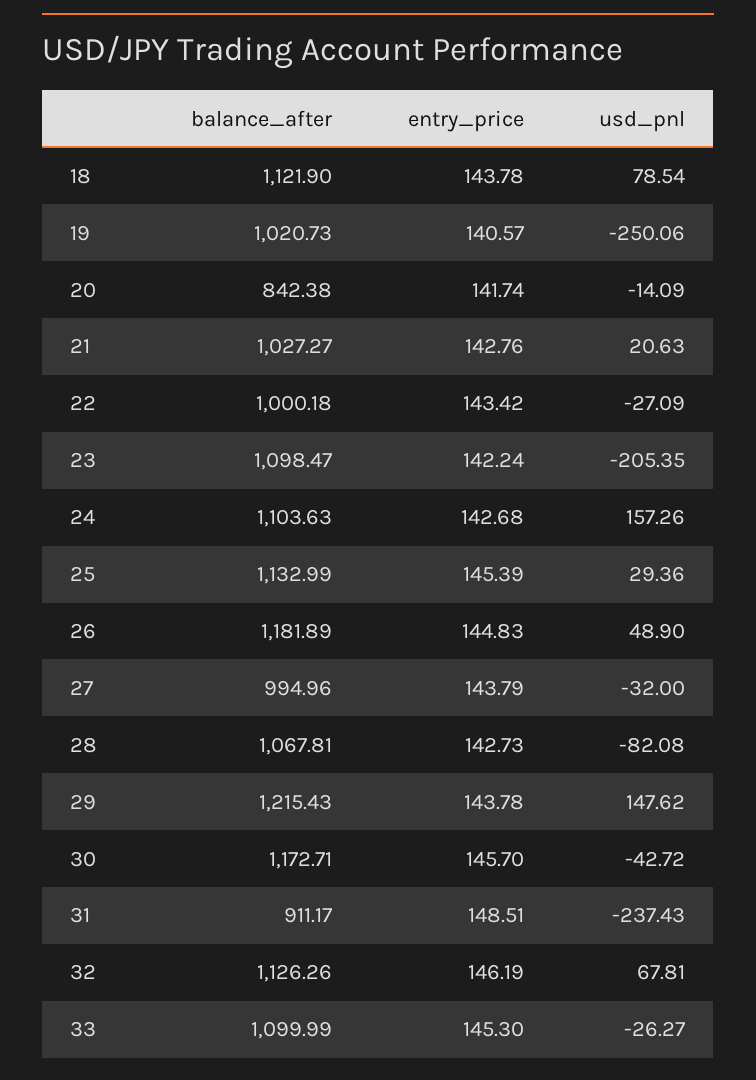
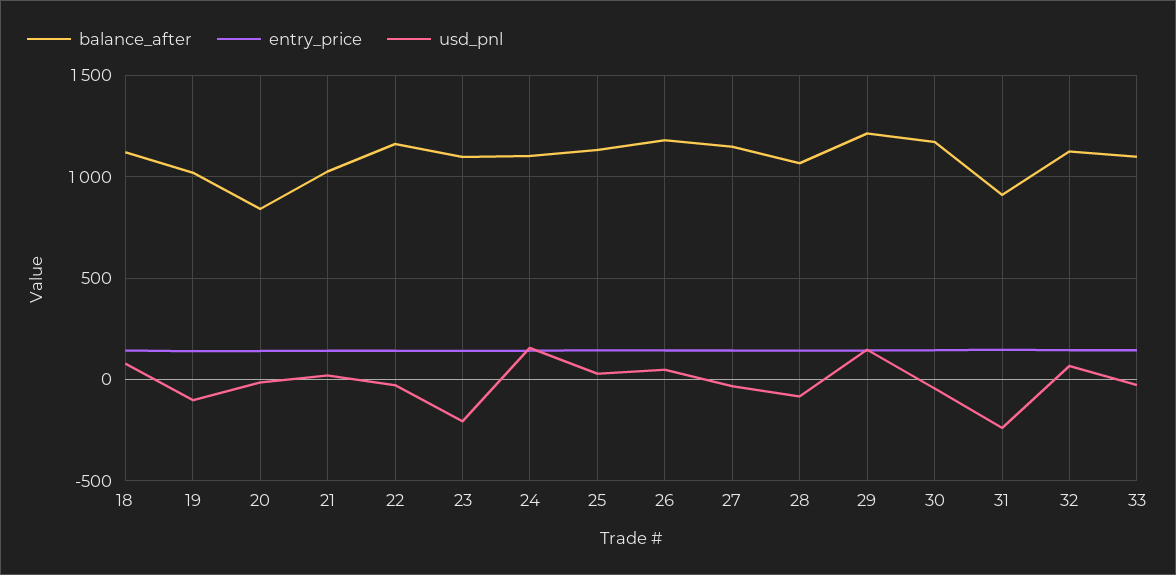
usd_pnl, 19: -250.06 -> -100
balance_after, 22: 1000.18 -> 1150
balance_after, 27: 994.96 -> 1150

